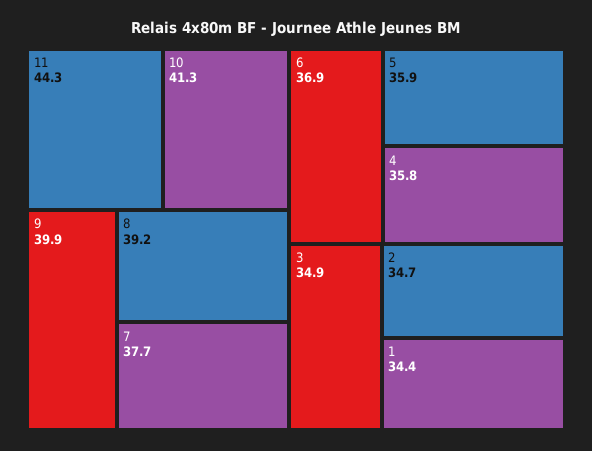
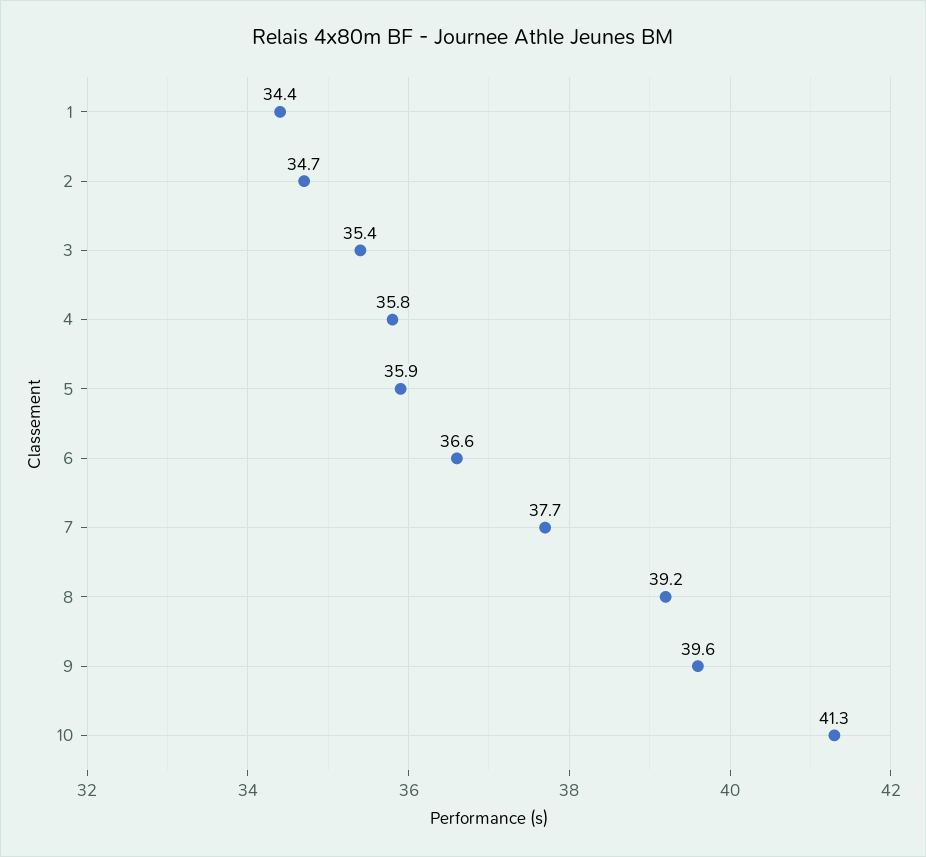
11: 44.3 -> none
9: 39.9 -> 39.6
6: 36.9 -> 36.6
3: 34.9 -> 35.4

